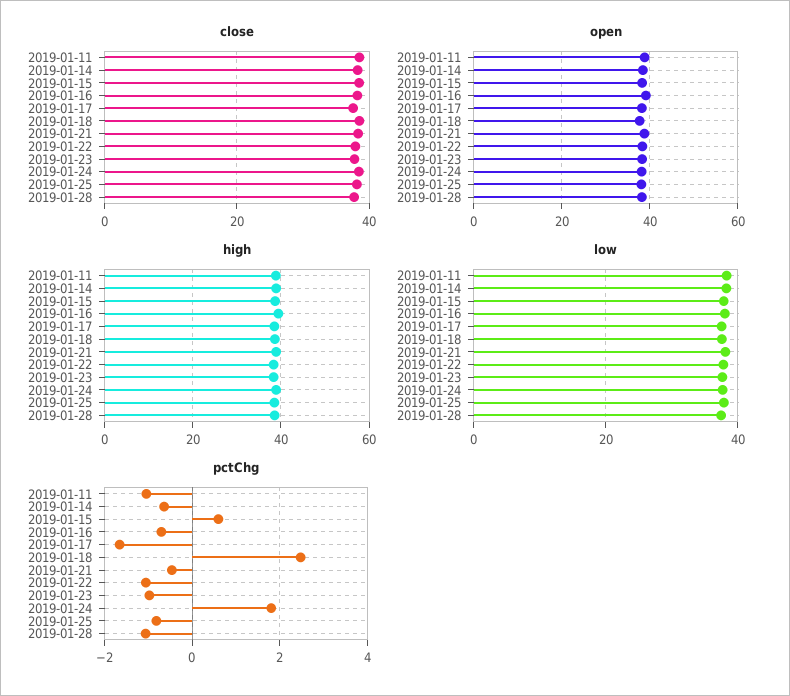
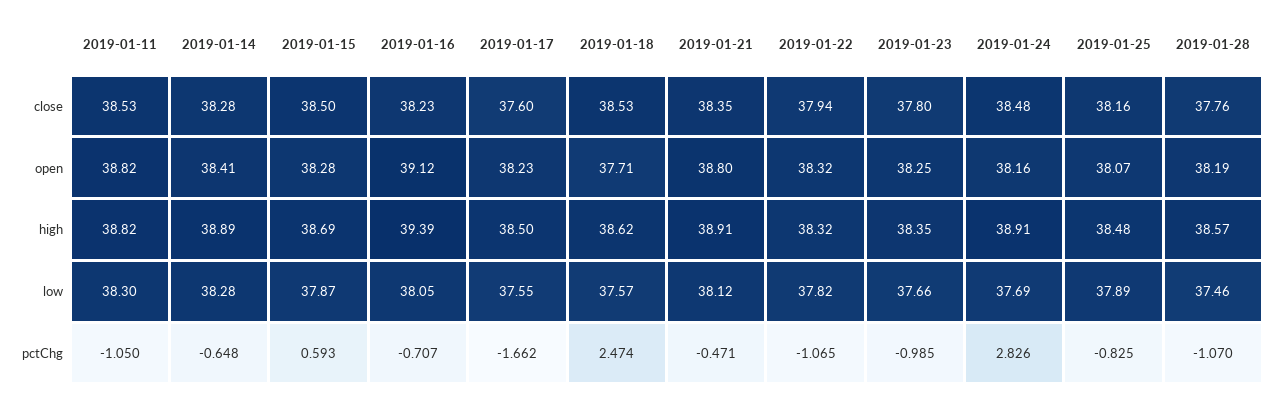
pctChg, 2019-01-24: 1.8 -> 2.826

